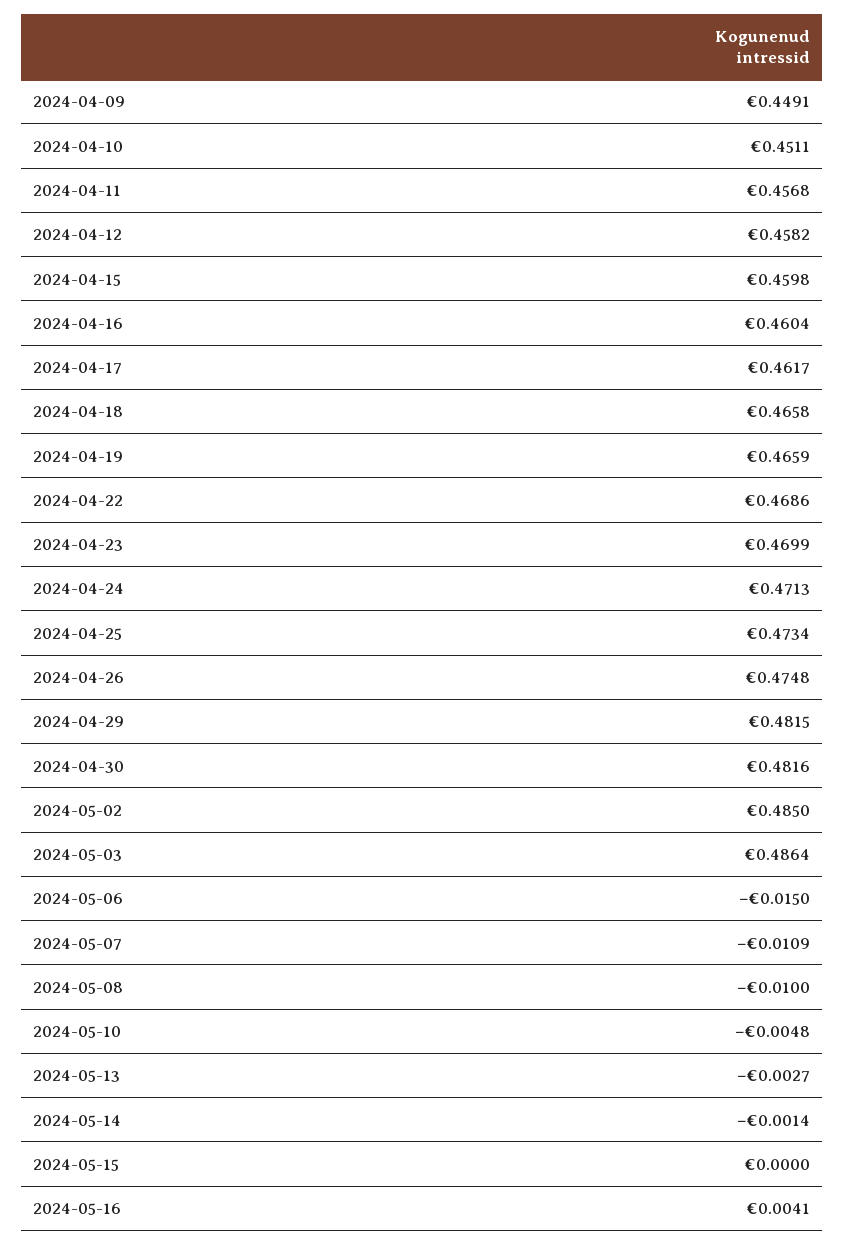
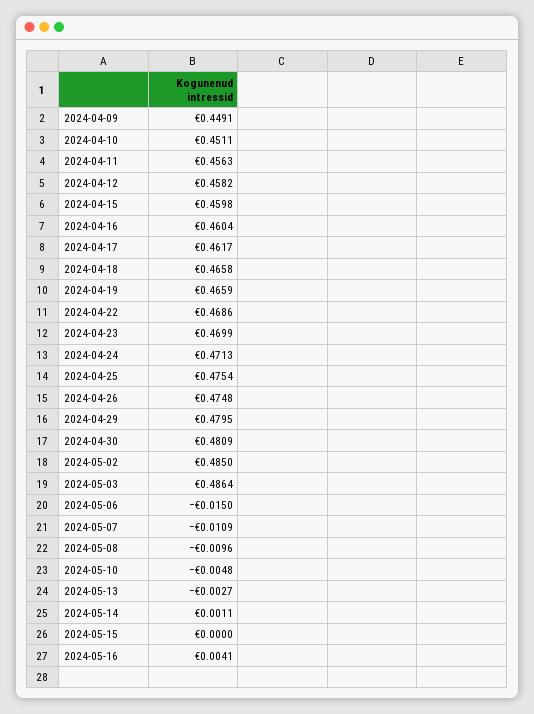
2024-04-11: 0.4568 -> 0.4563
2024-04-25: 0.4734 -> 0.4754
2024-04-29: 0.4815 -> 0.4795
2024-04-30: 0.4816 -> 0.4809
2024-05-08: -0.01 -> -0.0096
2024-05-14: -0.0014 -> 0.0011

